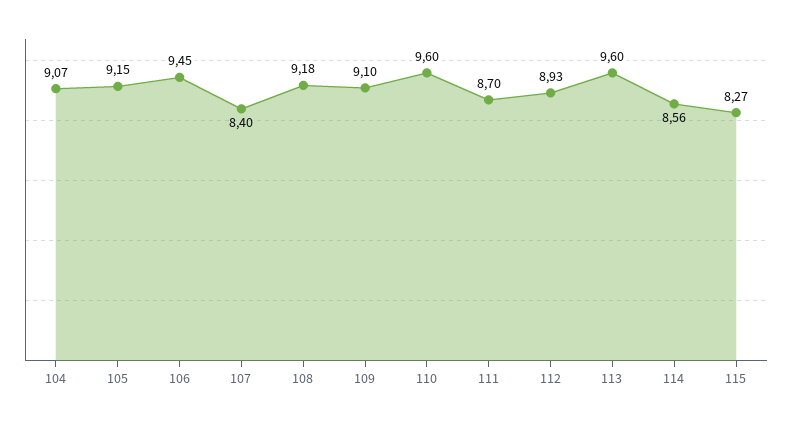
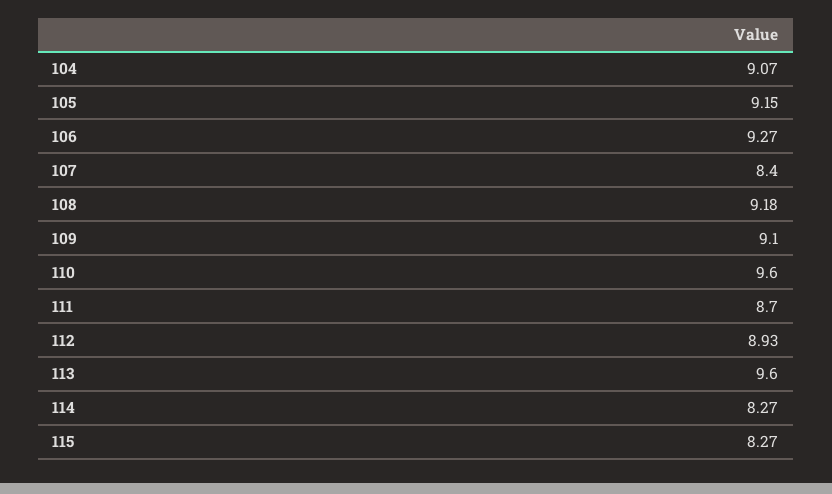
106: 9.45 -> 9.27
114: 8.56 -> 8.27

